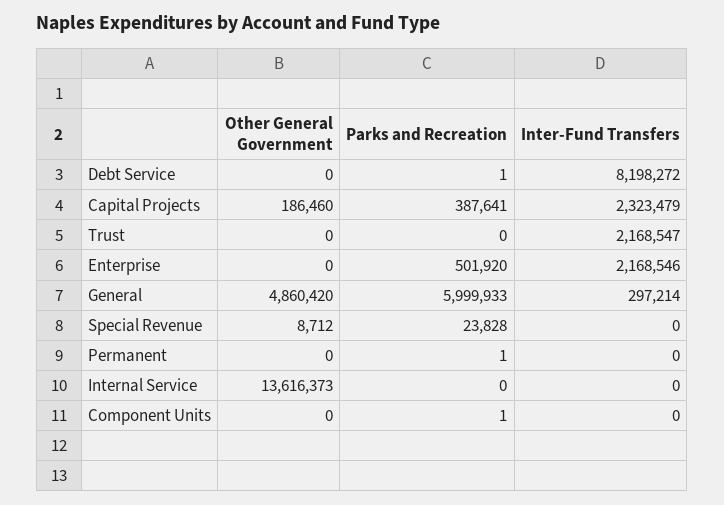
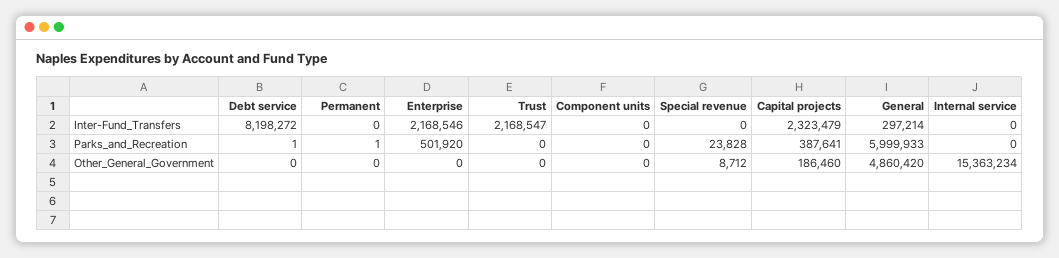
Other General Government, Internal Service: 13616373 -> 15363234
Parks and Recreation, Component Units: 1 -> 0

